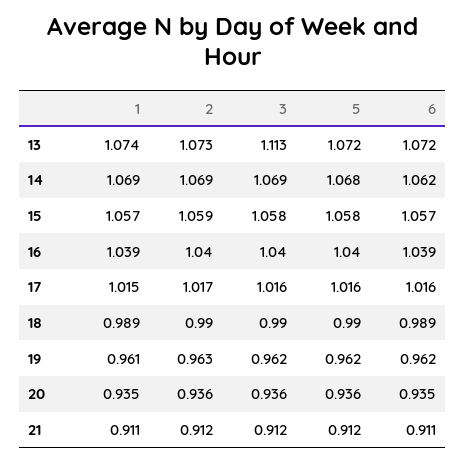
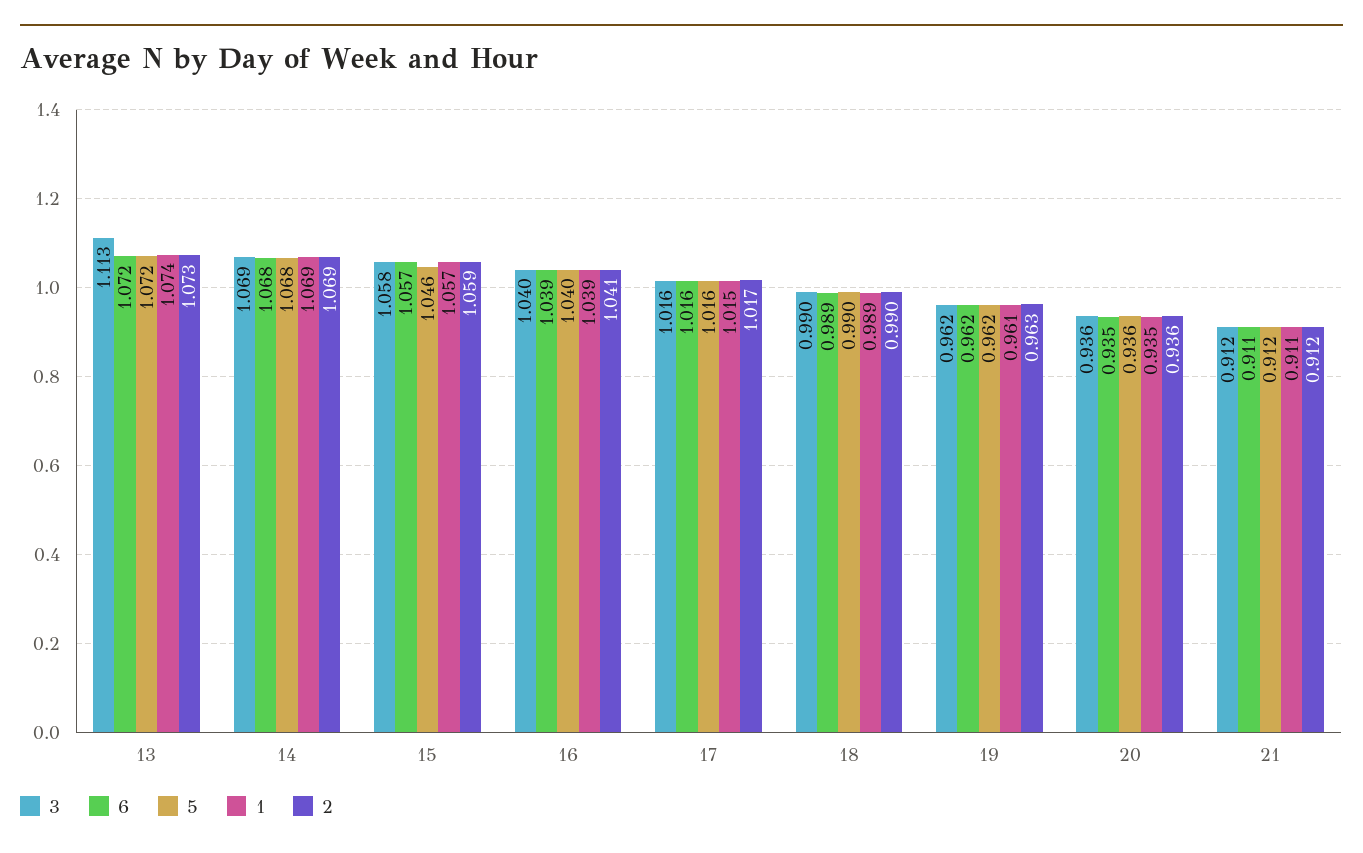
6, 14: 1.062 -> 1.068
5, 15: 1.058 -> 1.046
2, 16: 1.04 -> 1.041

